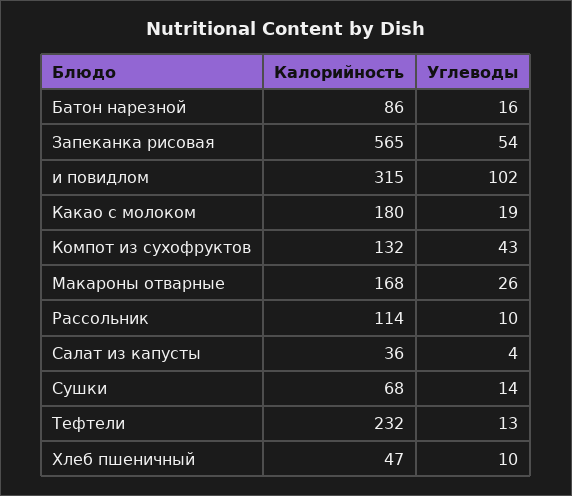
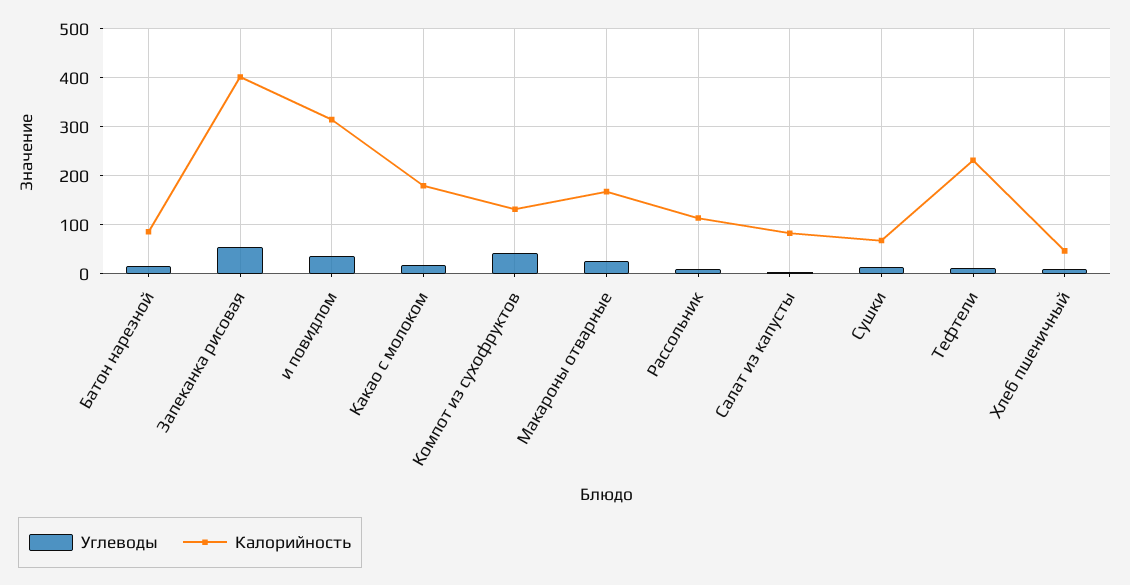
Калорийность, Запеканка рисовая: 565 -> 400
Углеводы, и повидлом: 102 -> 40
Калорийность, Салат из капусты: 36 -> 80

